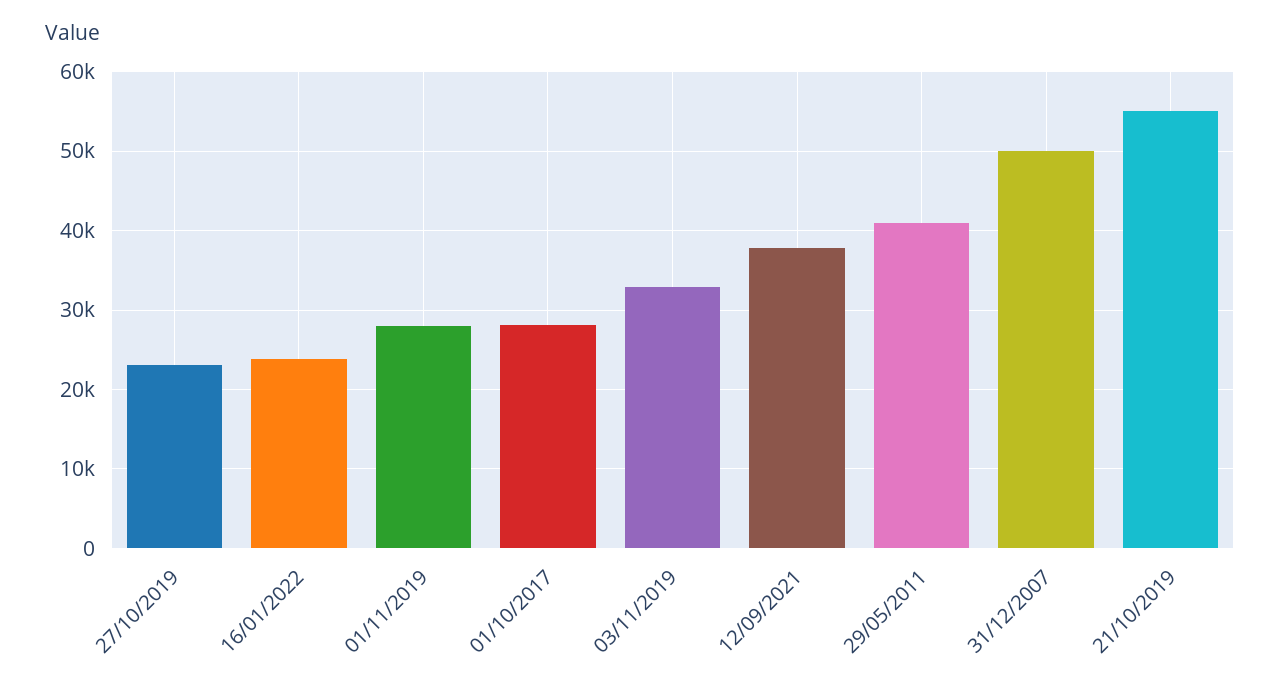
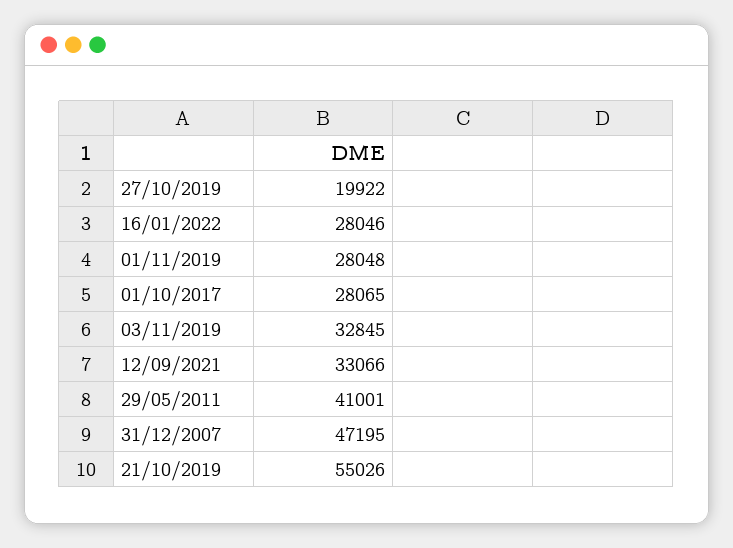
27/10/2019: 23000 -> 19922
16/01/2022: 24000 -> 28046
12/09/2021: 38000 -> 33066
31/12/2007: 50000 -> 47195

